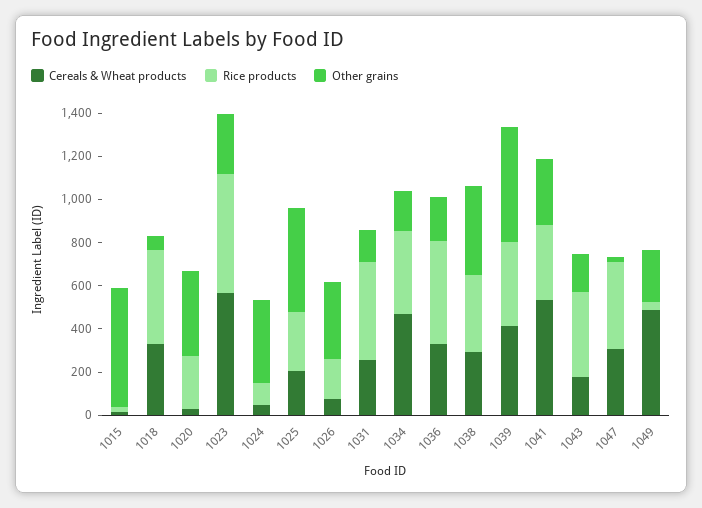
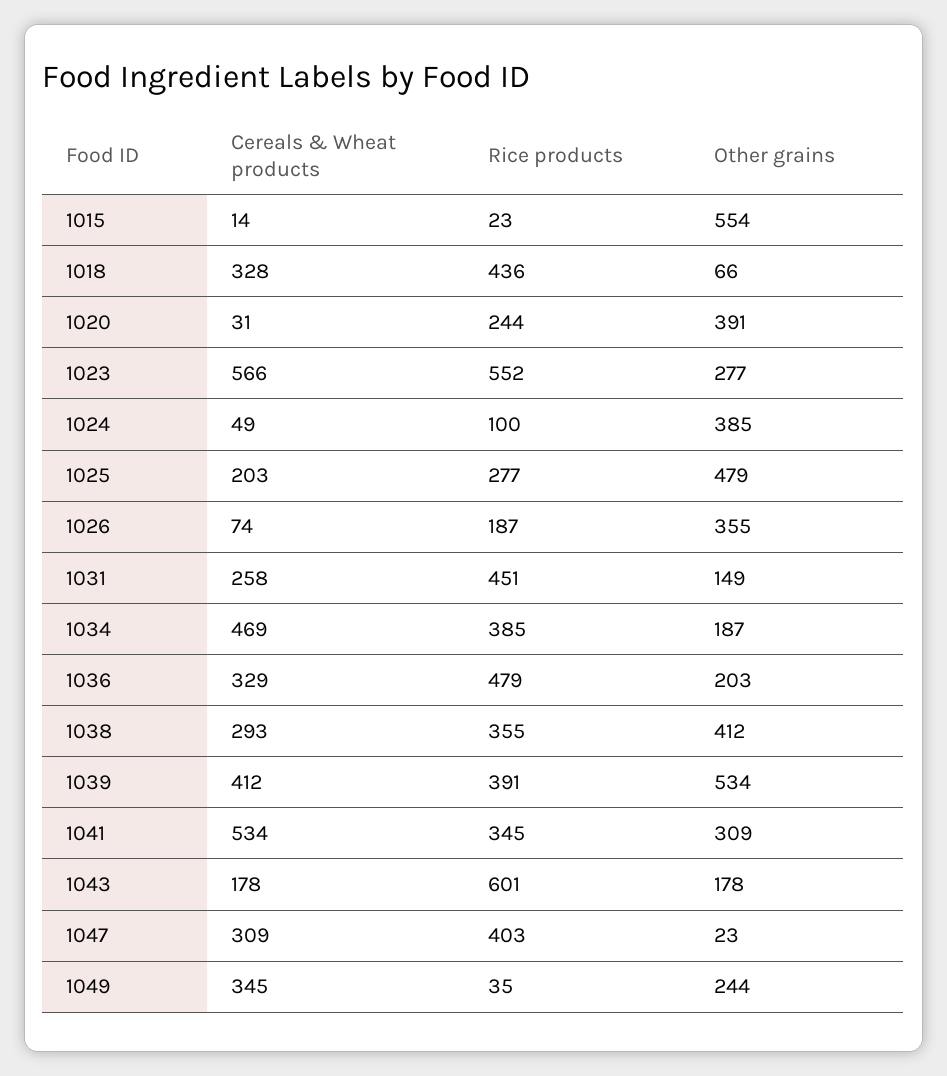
Rice products, 1043: 400 -> 601
Cereals & Wheat products, 1049: 500 -> 345

